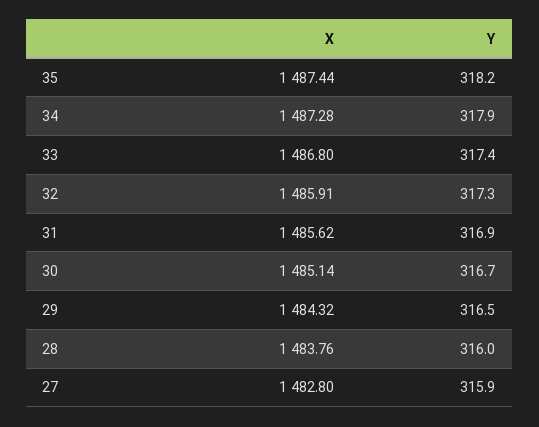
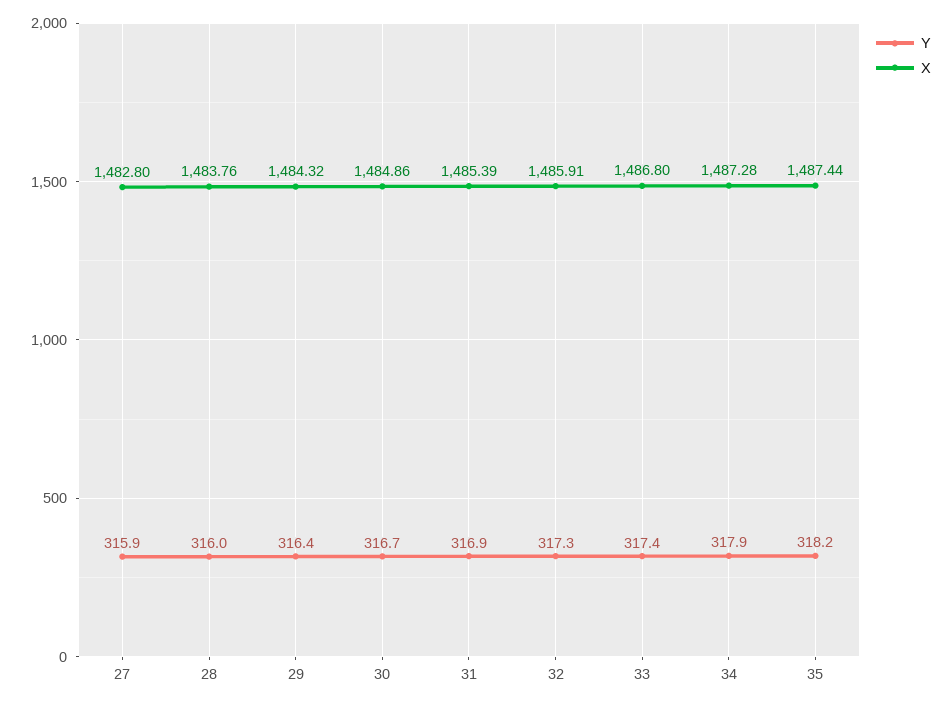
X, 31: 1485.62 -> 1485.39
X, 30: 1485.14 -> 1484.86
Y, 29: 316.5 -> 316.4

